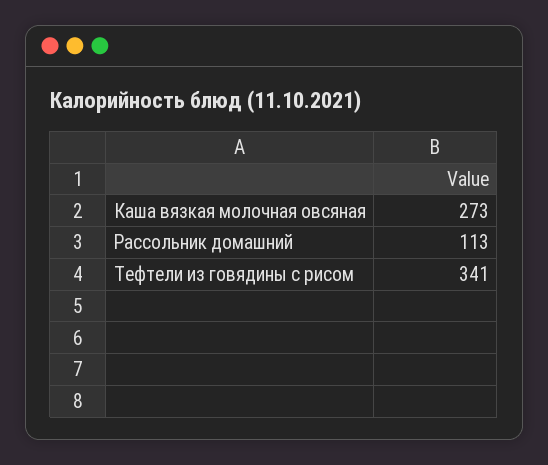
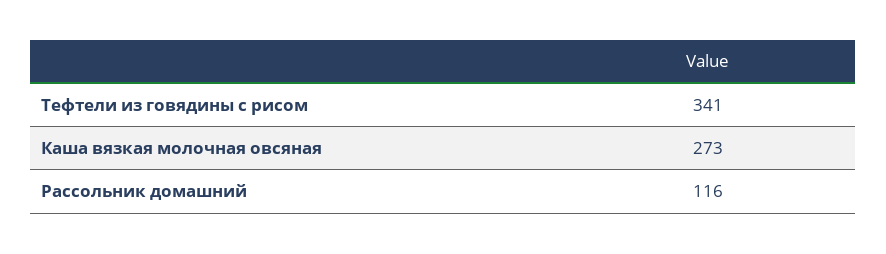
Рассольник домашний: 113 -> 116

